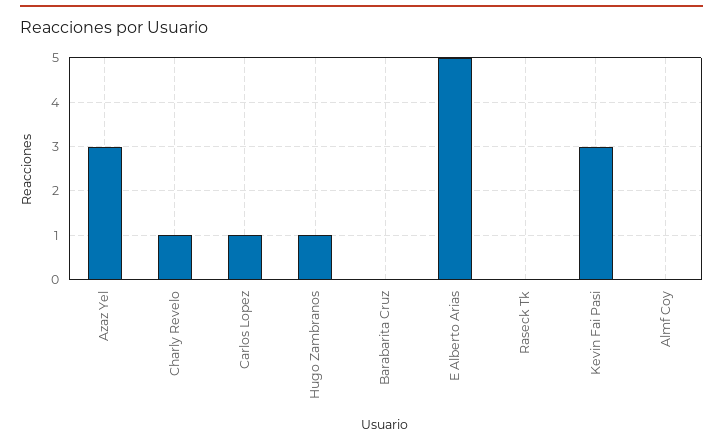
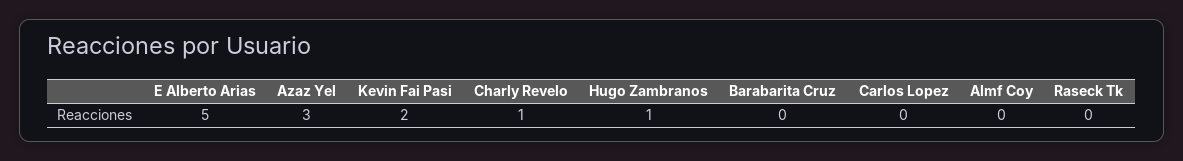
Carlos Lopez: 1 -> 0
Kevin Fai Pasi: 3 -> 2

